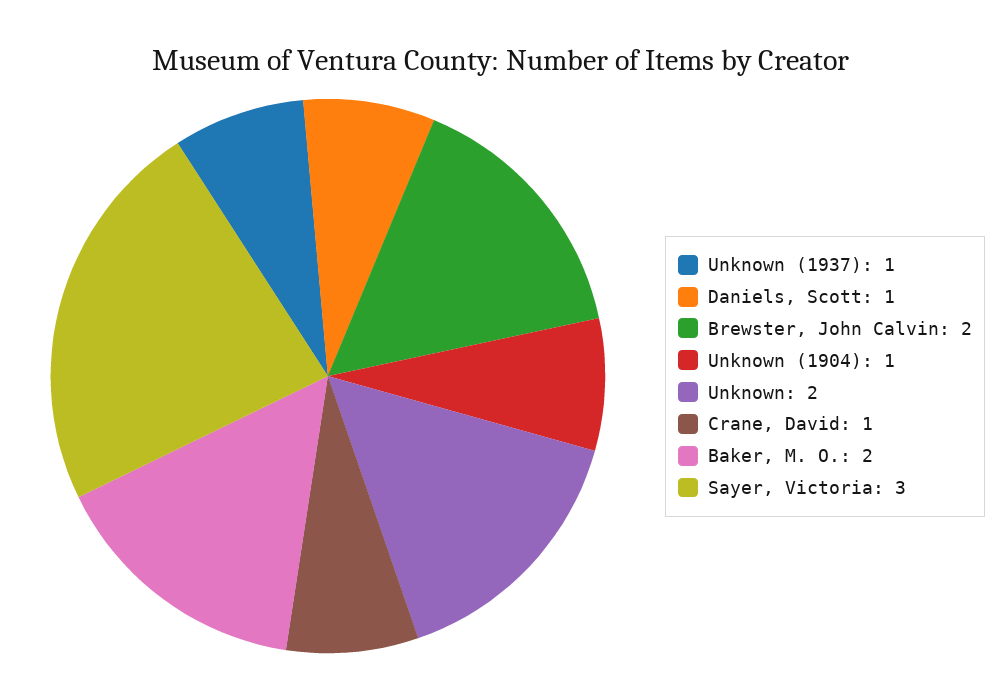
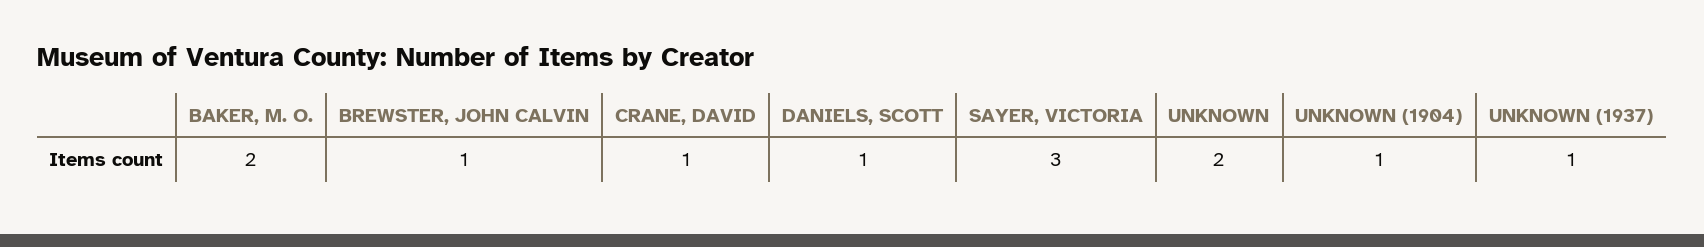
Brewster, John Calvin: 2 -> 1

